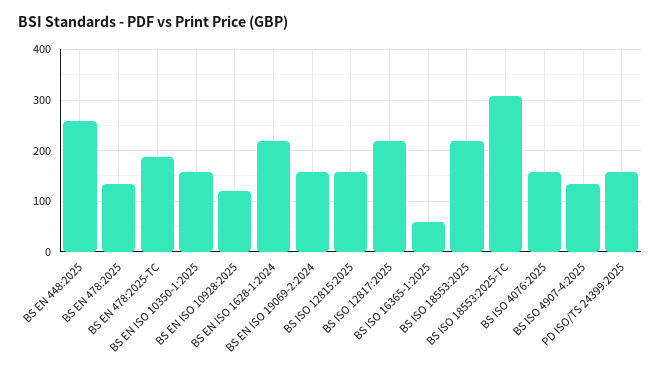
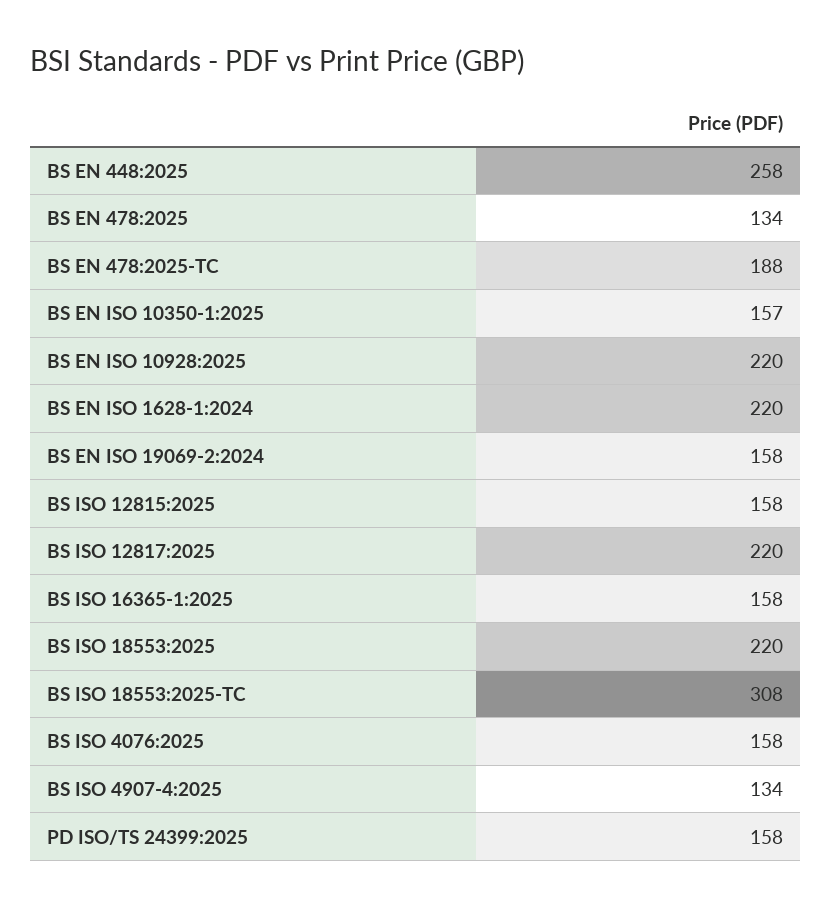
BS EN ISO 10928:2025: 120 -> 220
BS ISO 16365-1:2025: 60 -> 158

